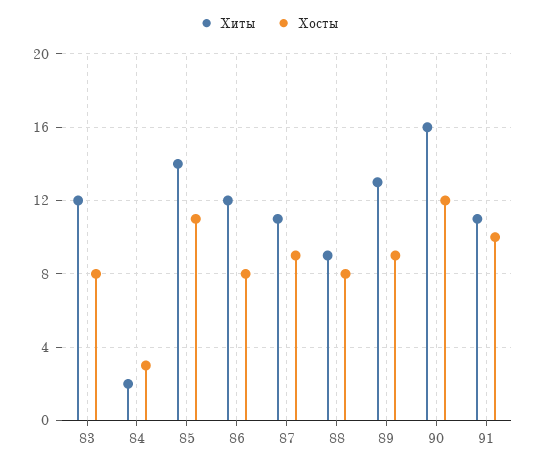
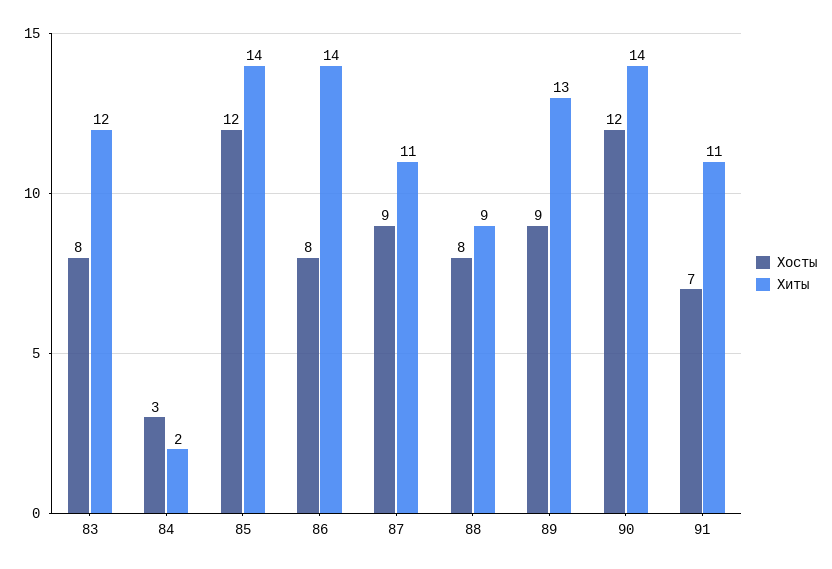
Хосты, 85: 11 -> 12
Хиты, 86: 12 -> 14
Хиты, 90: 16 -> 14
Хосты, 91: 10 -> 7

